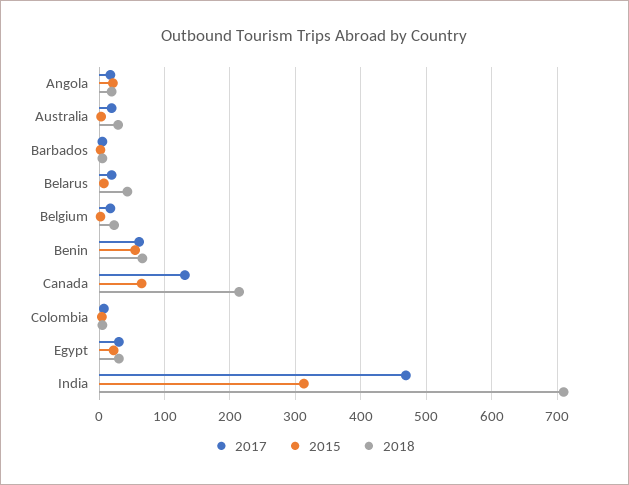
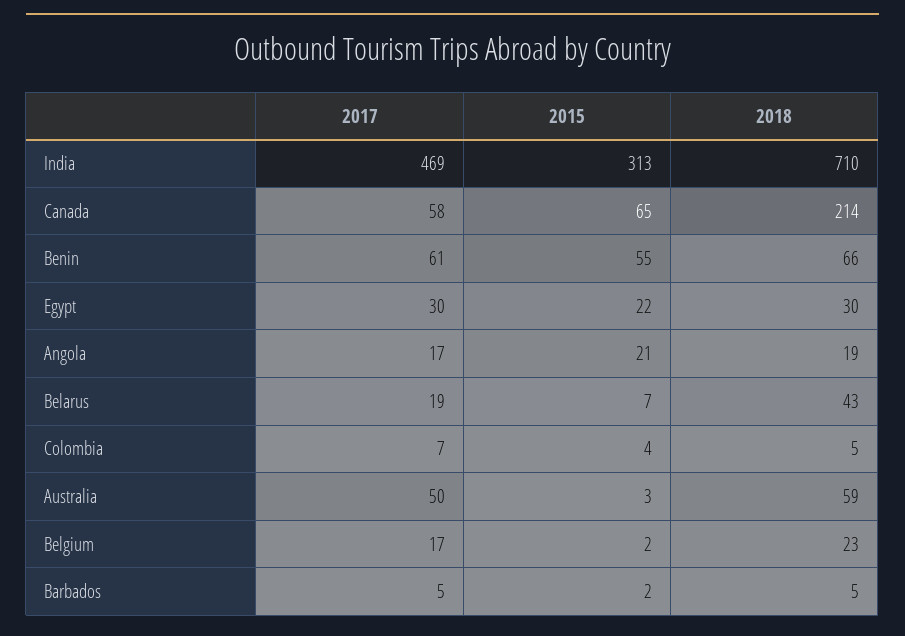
2017, Australia: 20 -> 50
2018, Australia: 30 -> 59
2017, Canada: 130 -> 58

